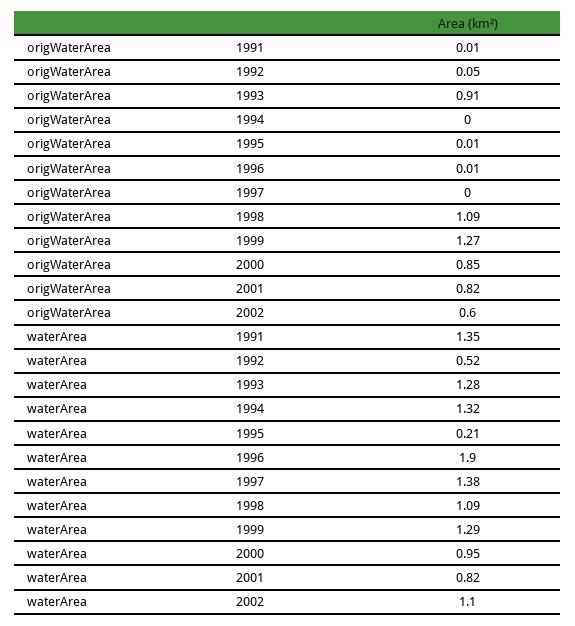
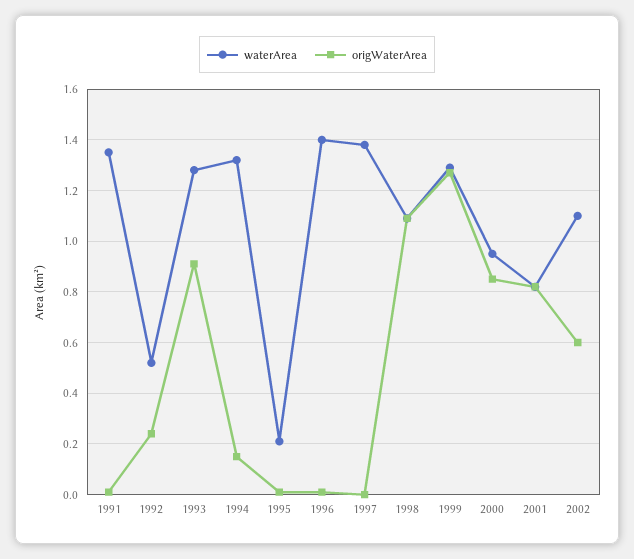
origWaterArea, 1992: 0.05 -> 0.25
origWaterArea, 1994: 0 -> 0.15
waterArea, 1996: 1.9 -> 1.4

